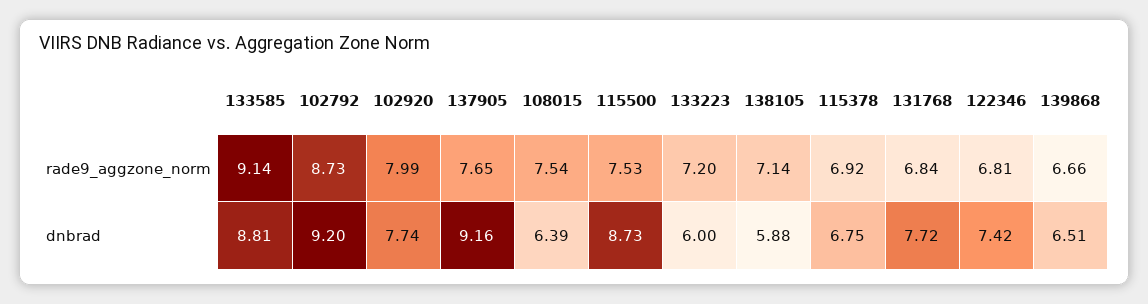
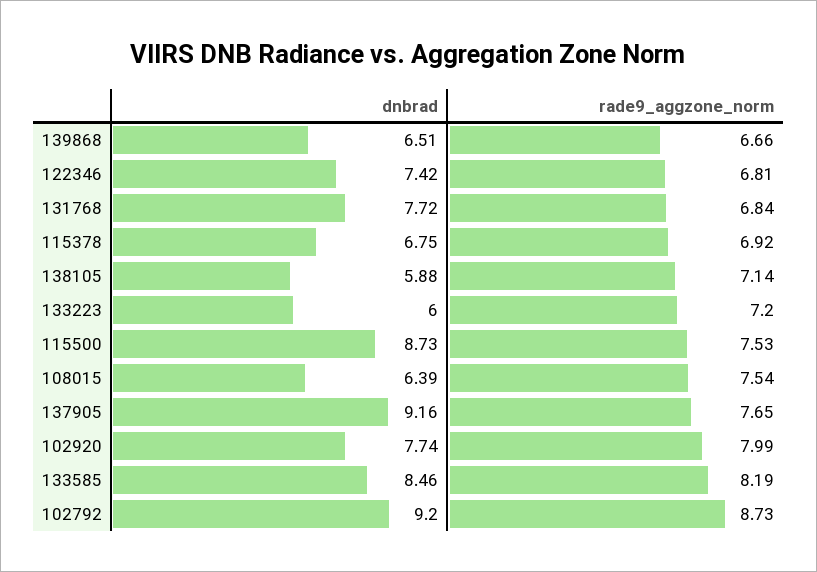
133585, rade9_aggzone_norm: 9.14 -> 8.19
133585, dnbrad: 8.81 -> 8.46

